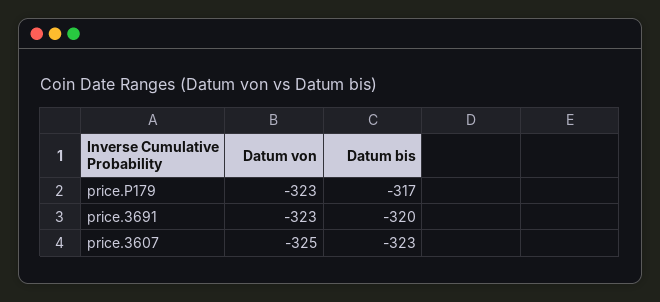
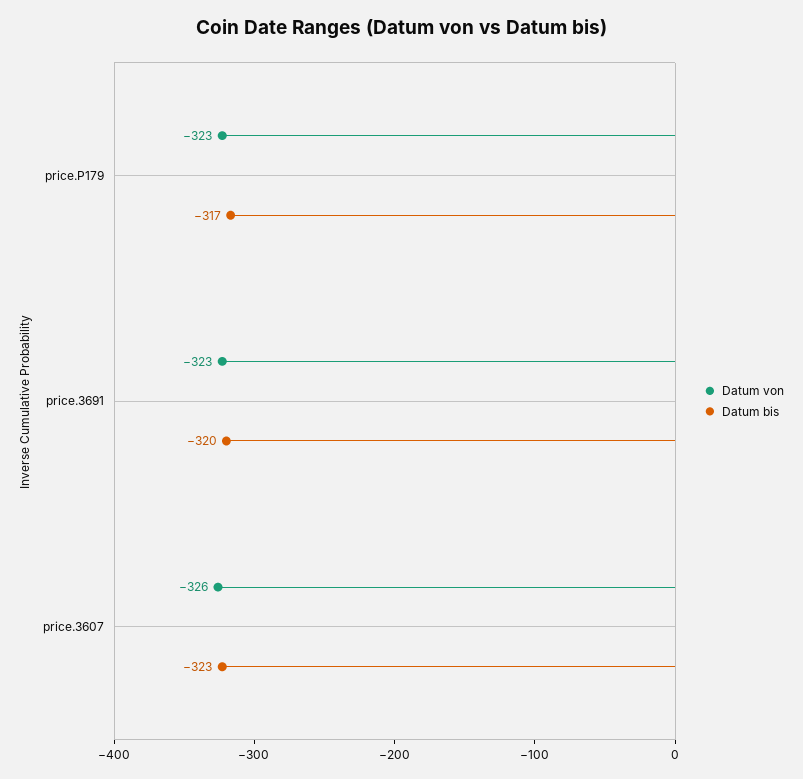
Datum von, price.3607: -325 -> -326

